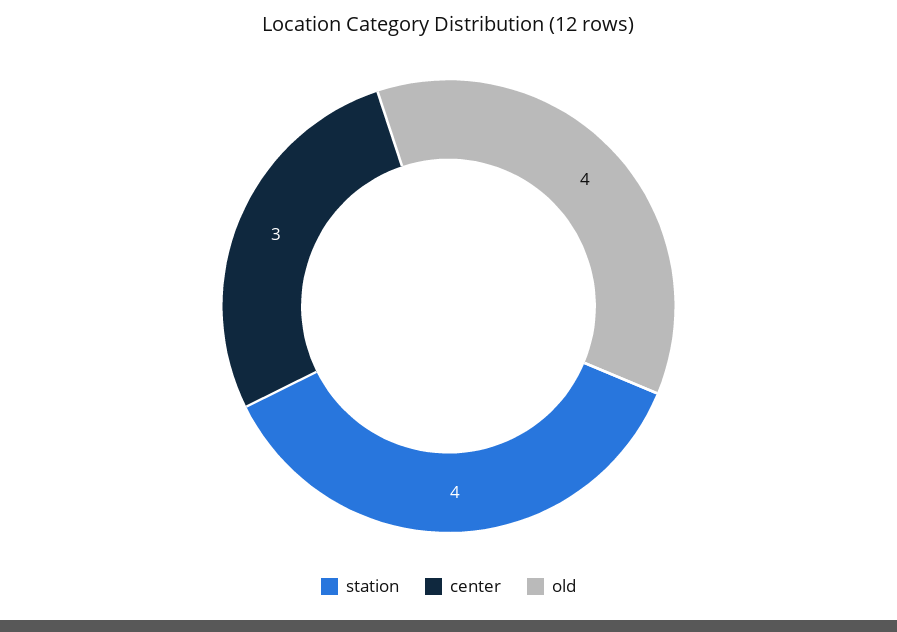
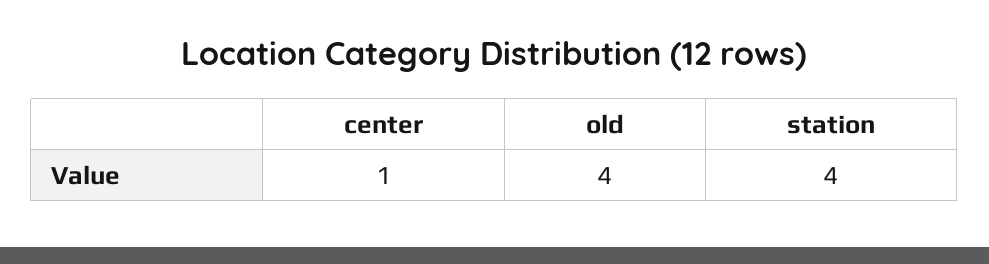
center: 3 -> 1

